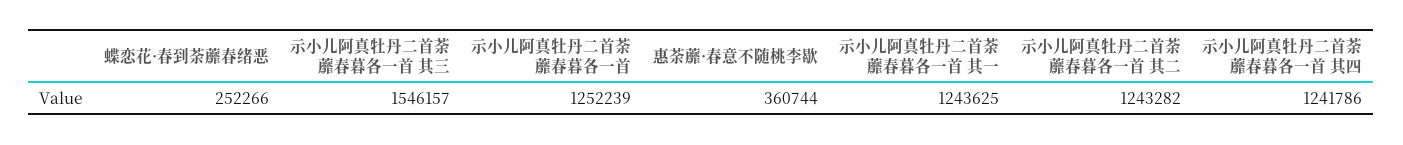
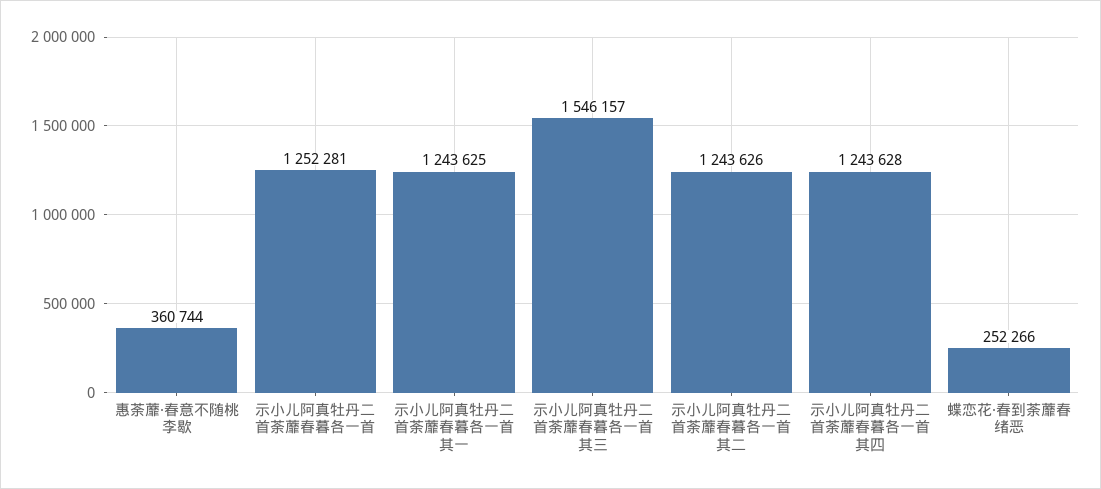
示小儿阿真牡丹二首荼蘼春暮各一首: 1252239 -> 1252281
示小儿阿真牡丹二首荼蘼春暮各一首 其二: 1243282 -> 1243626
示小儿阿真牡丹二首荼蘼春暮各一首 其四: 1241786 -> 1243628

